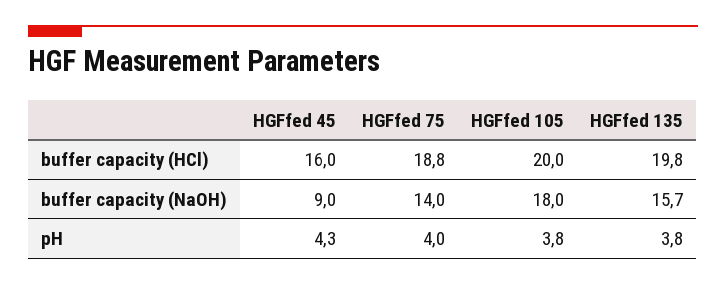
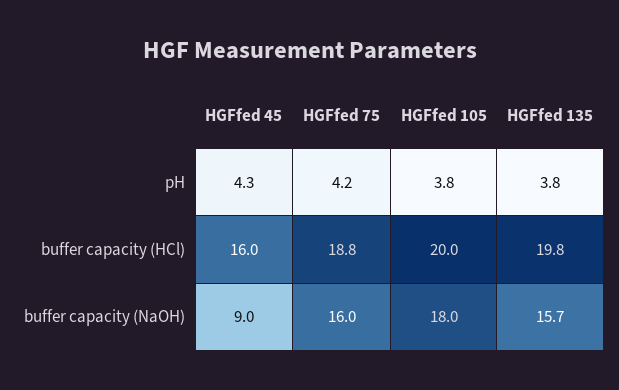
HGFfed 75, buffer capacity (NaOH): 14 -> 16
HGFfed 75, pH: 4 -> 4.2

